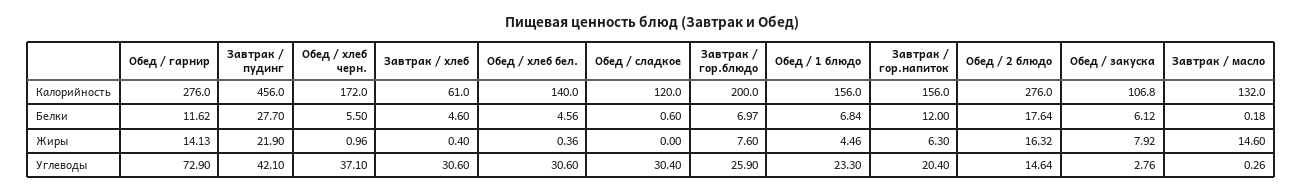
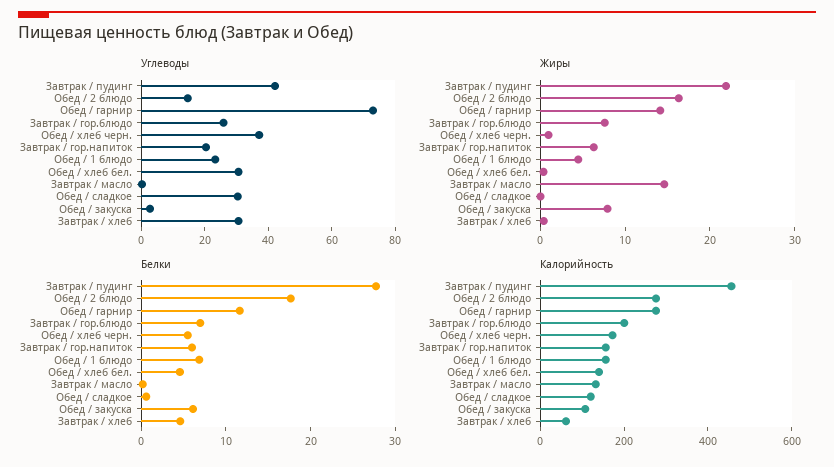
Белки, Завтрак / гор.напиток: 12 -> 6

